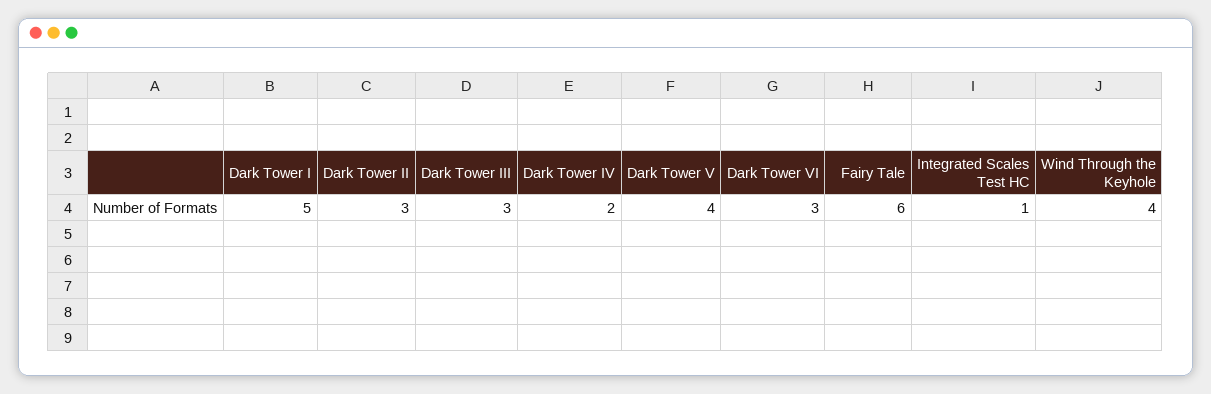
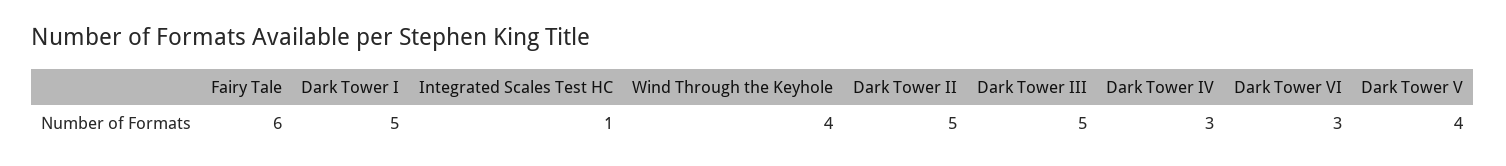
Dark Tower II: 3 -> 5
Dark Tower III: 3 -> 5
Dark Tower IV: 2 -> 3

